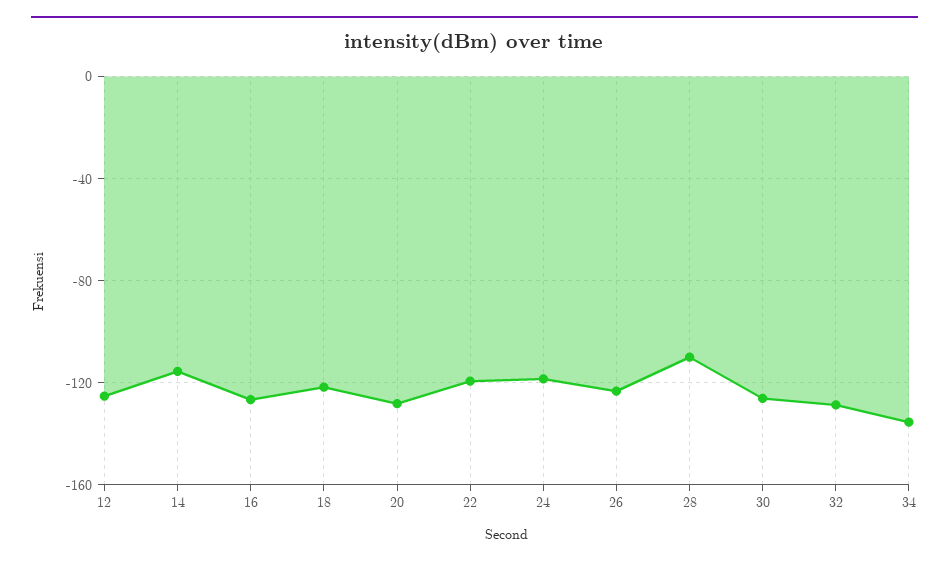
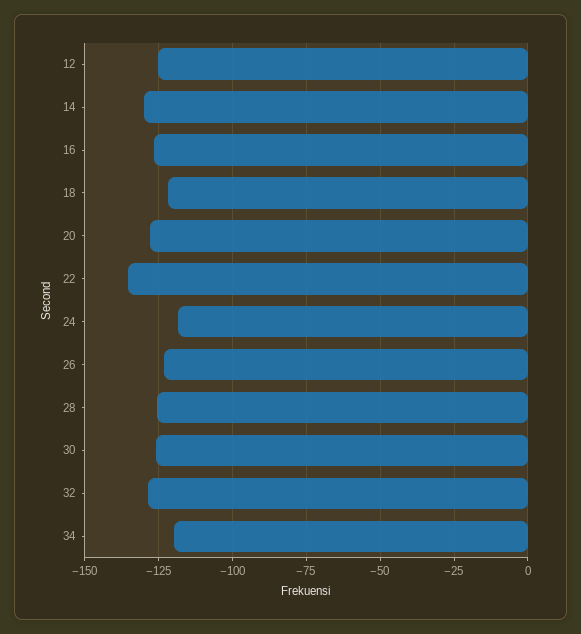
14: -115 -> -130
22: -120 -> -135
28: -110 -> -125
34: -135 -> -120

